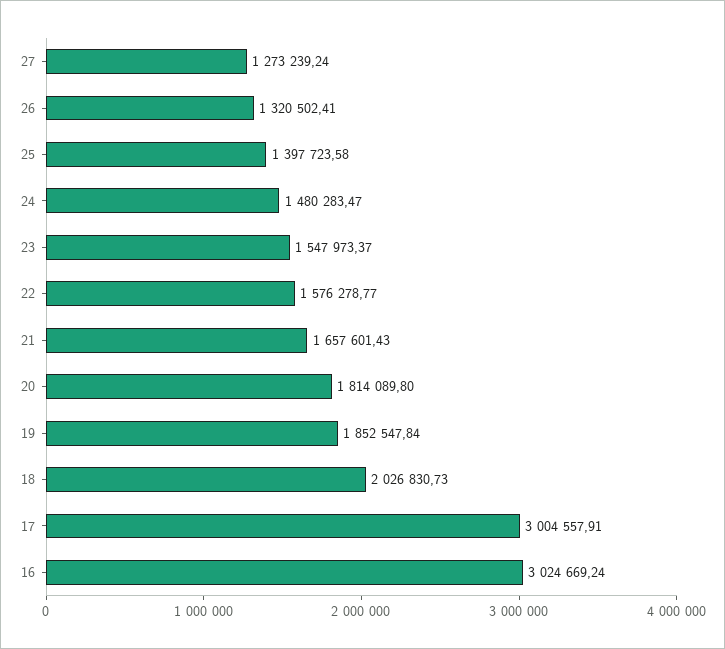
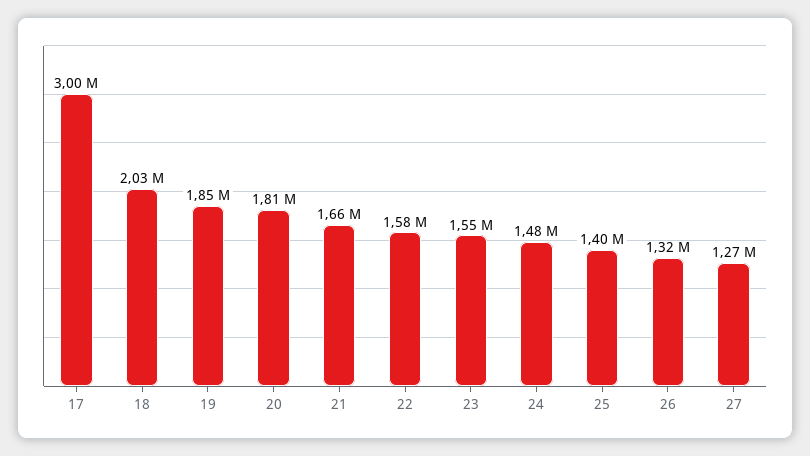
16: 3024669.24 -> none

